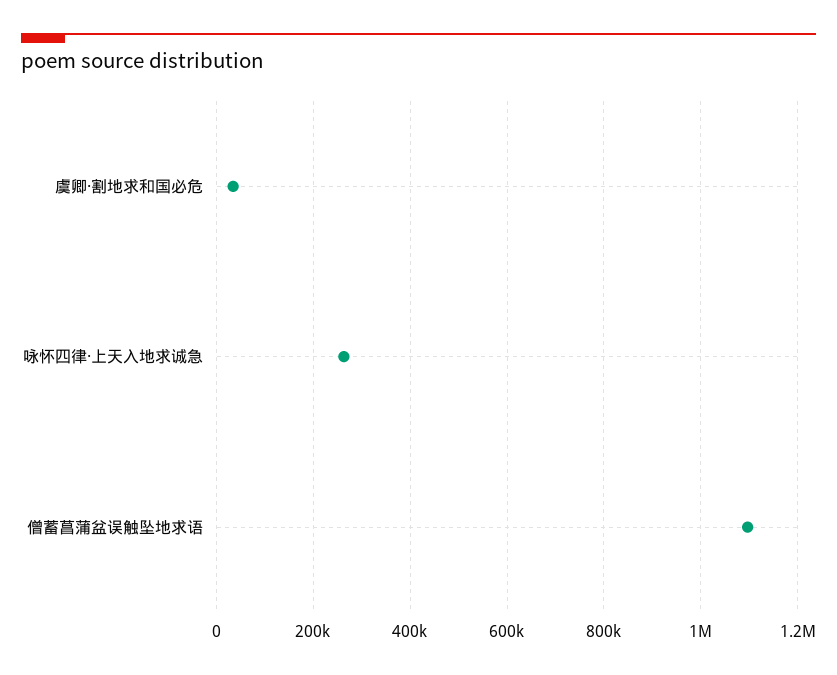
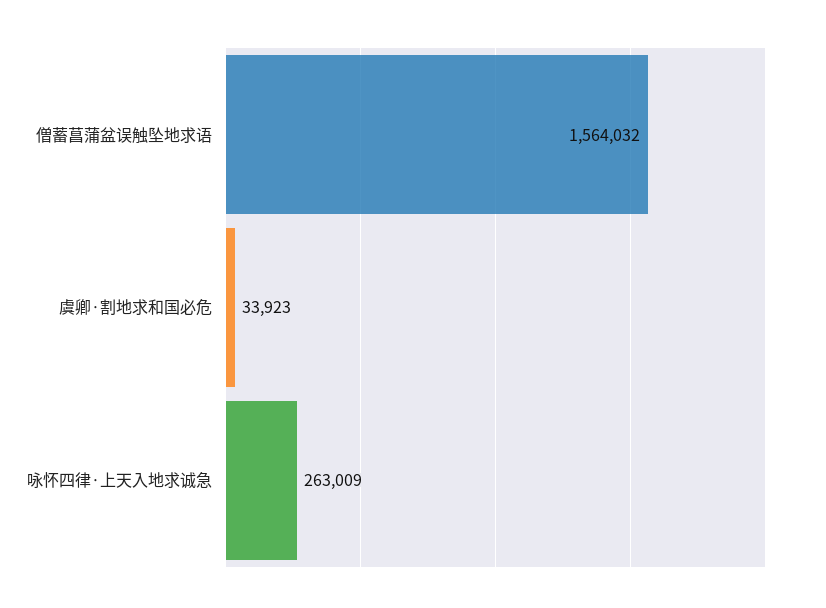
僧蓄菖蒲盆误触坠地求语: 1100000 -> 1564032

